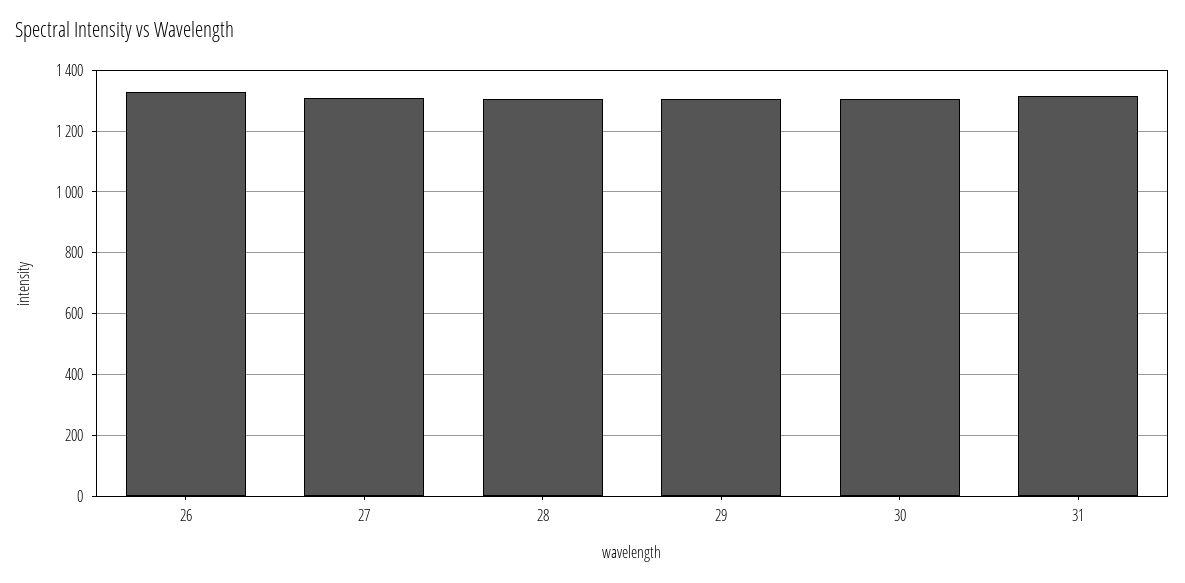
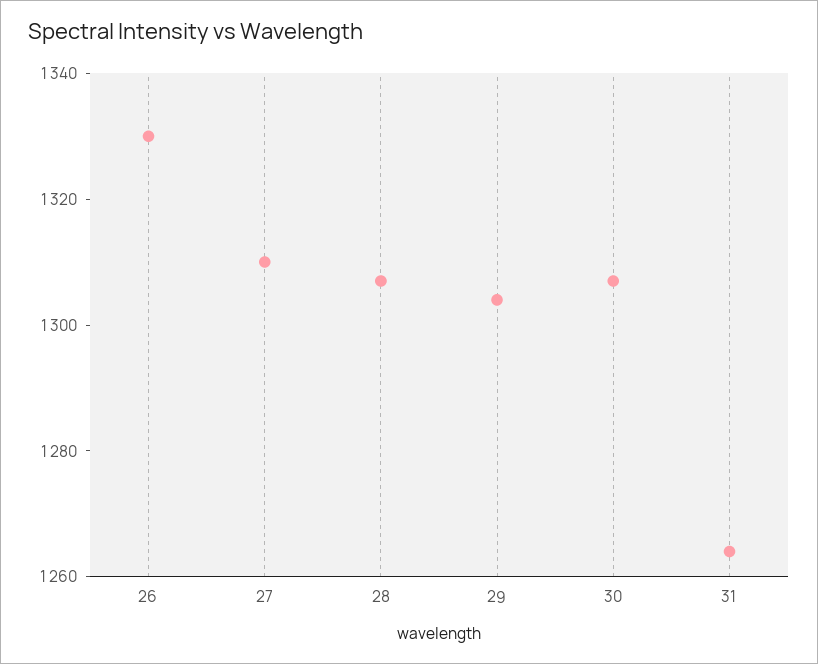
31: 1320 -> 1265

